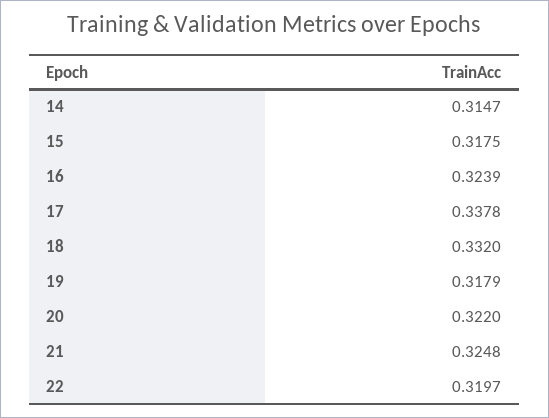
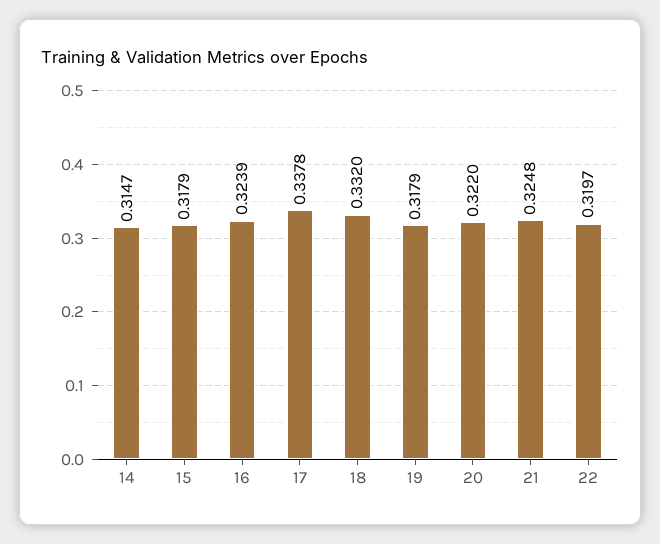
15: 0.3175 -> 0.3179

